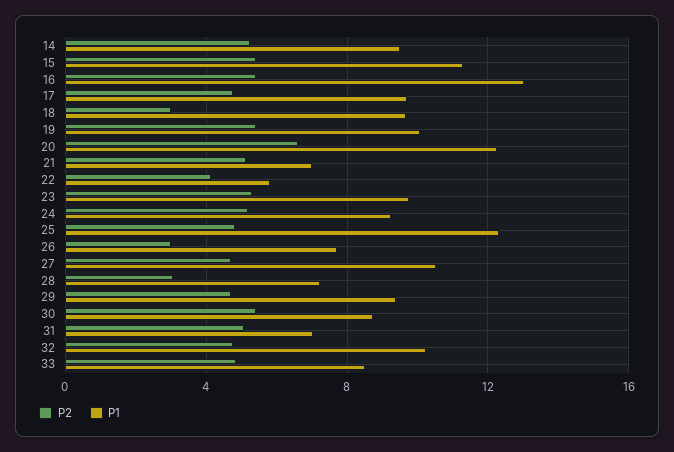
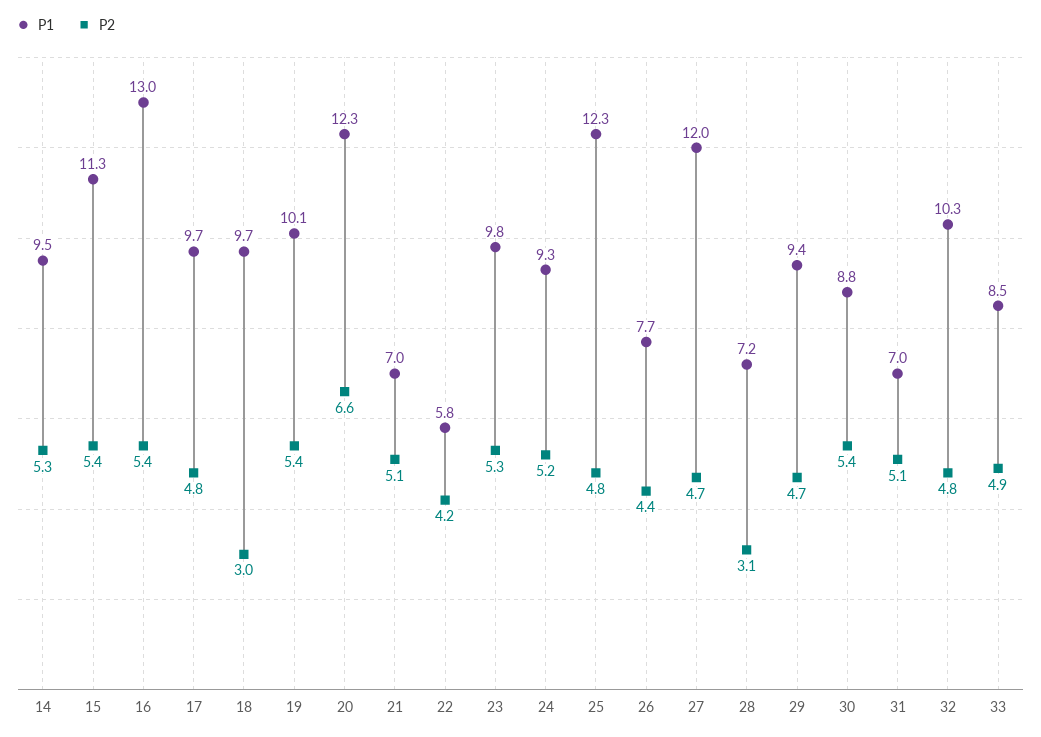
P2, 26: 3 -> 4.4
P1, 27: 10.5 -> 12

